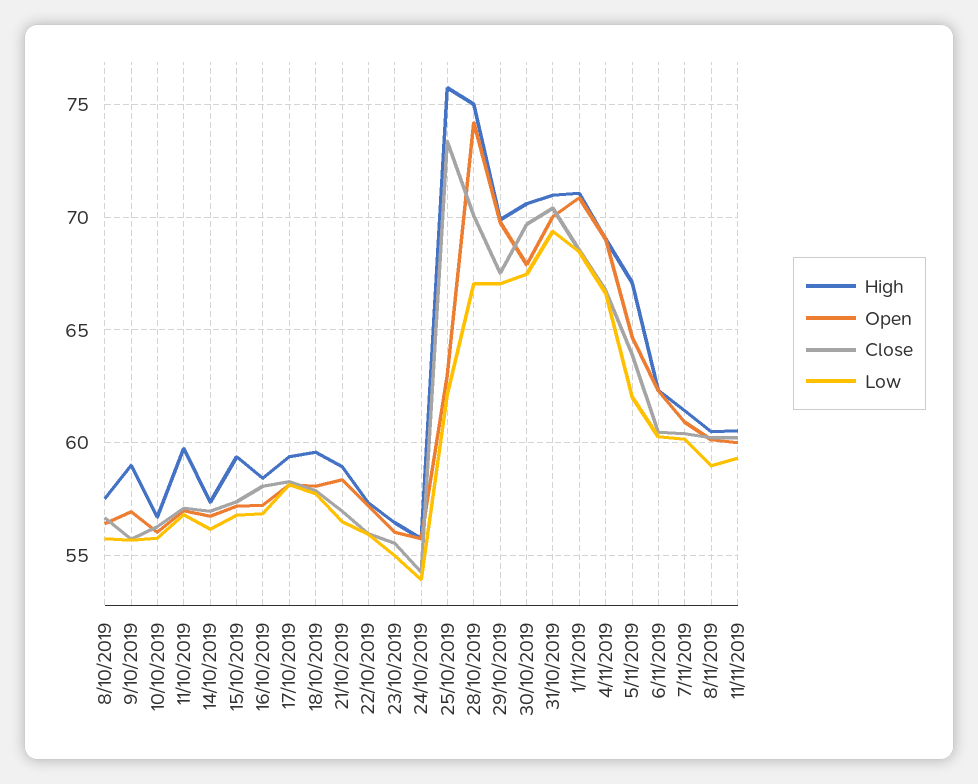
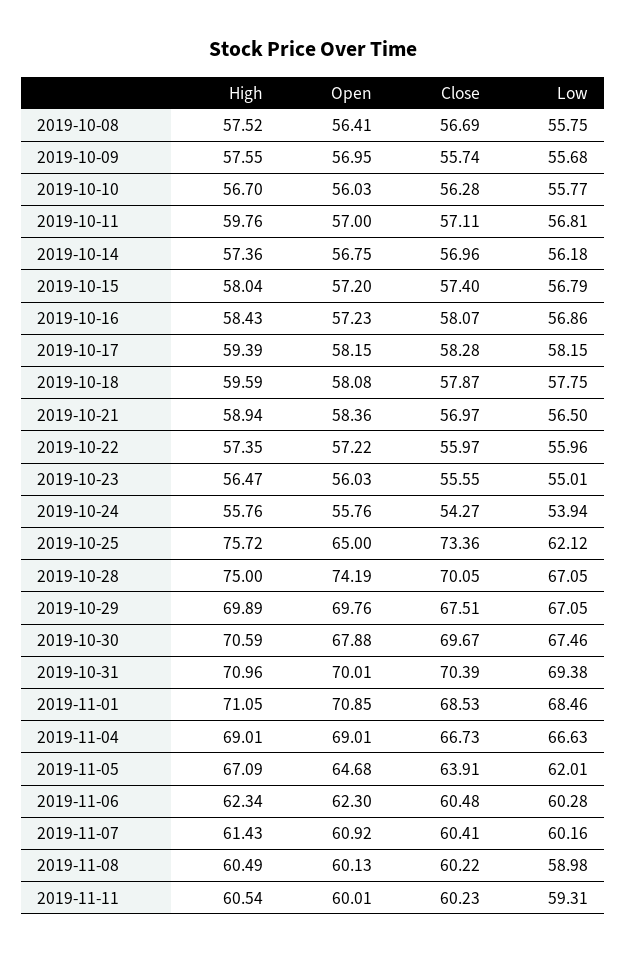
High, 9/10/2019: 59 -> 57.55
High, 15/10/2019: 59.5 -> 58.04
Open, 25/10/2019: 63 -> 65

